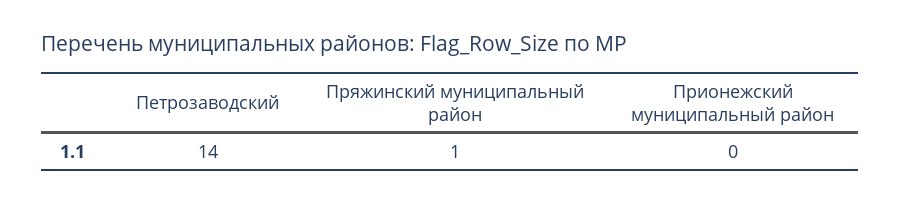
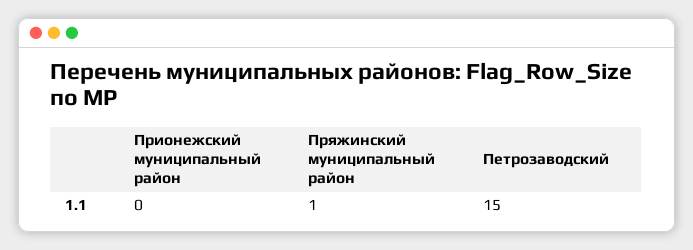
Петрозаводский: 14 -> 15

